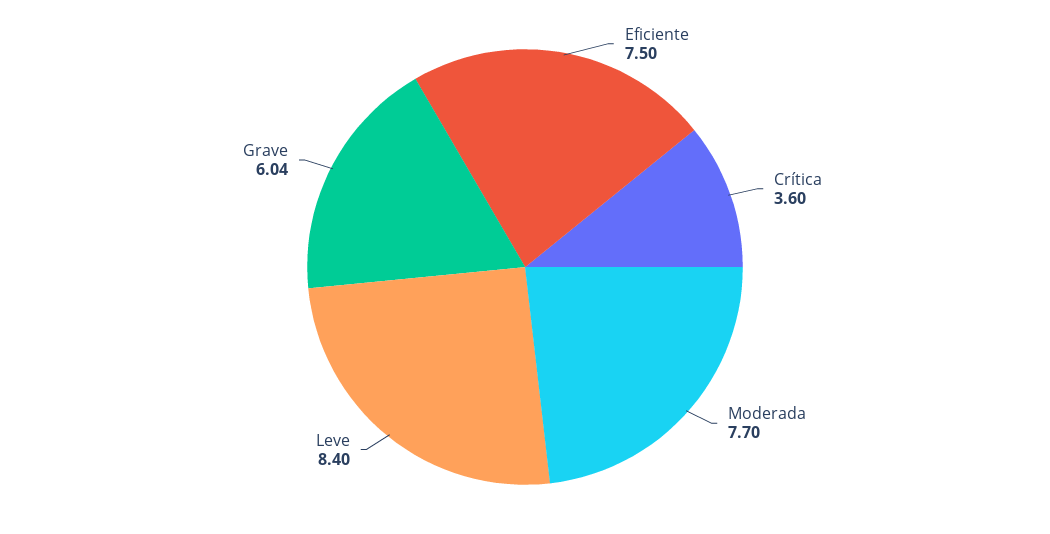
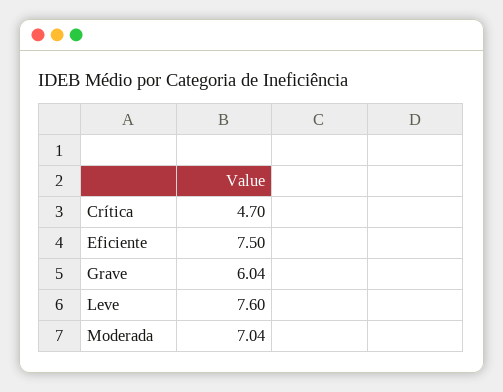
Crítica: 3.6 -> 4.7
Moderada: 7.7 -> 7.04
Leve: 8.4 -> 7.6

